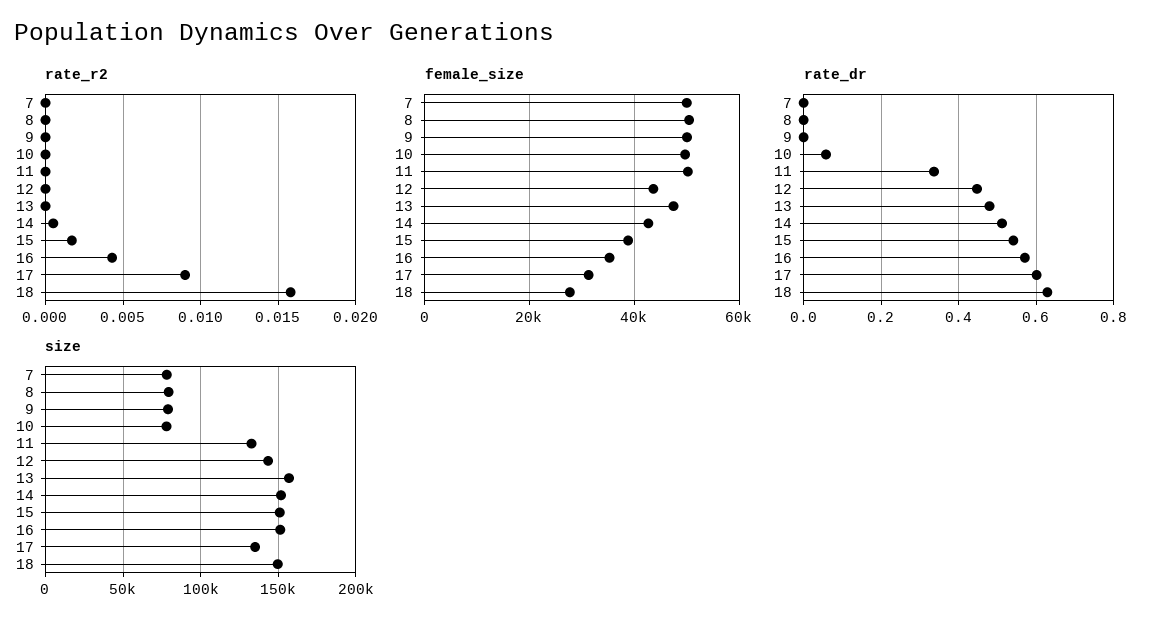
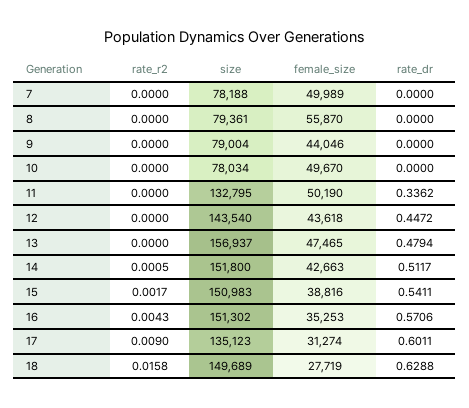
female_size, 8: 50000 -> 55870
female_size, 9: 50000 -> 44046
rate_dr, 10: 0.06 -> 0

